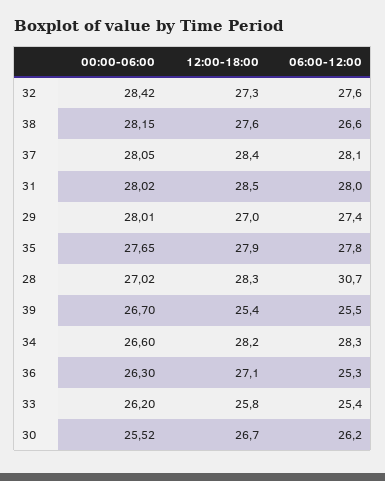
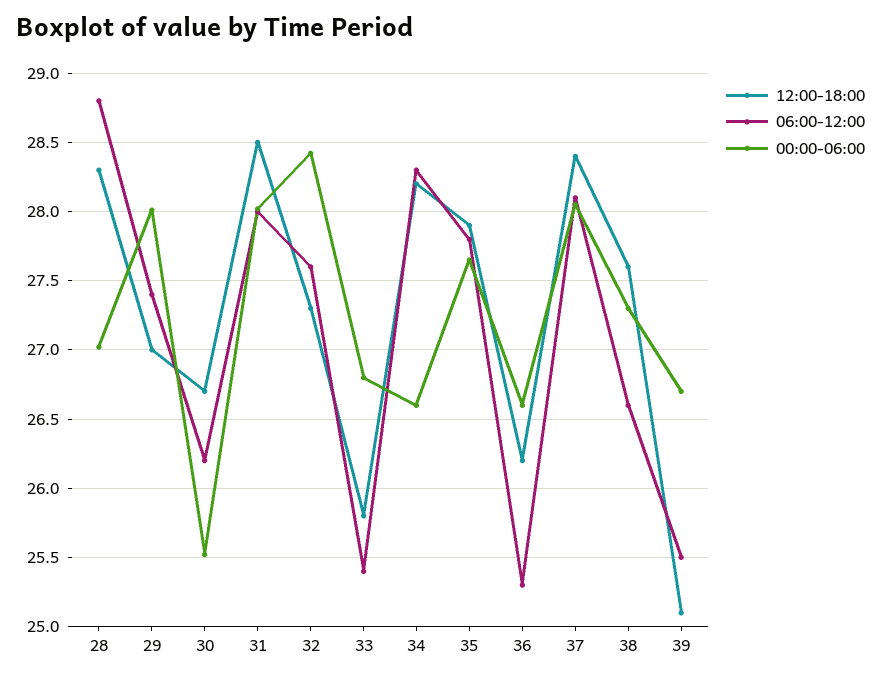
00:00-06:00, 38: 28.15 -> 27.3
06:00-12:00, 28: 30.7 -> 28.8
12:00-18:00, 39: 25.4 -> 25.1
00:00-06:00, 36: 26.3 -> 26.6
12:00-18:00, 36: 27.1 -> 26.2
00:00-06:00, 33: 26.2 -> 26.8

